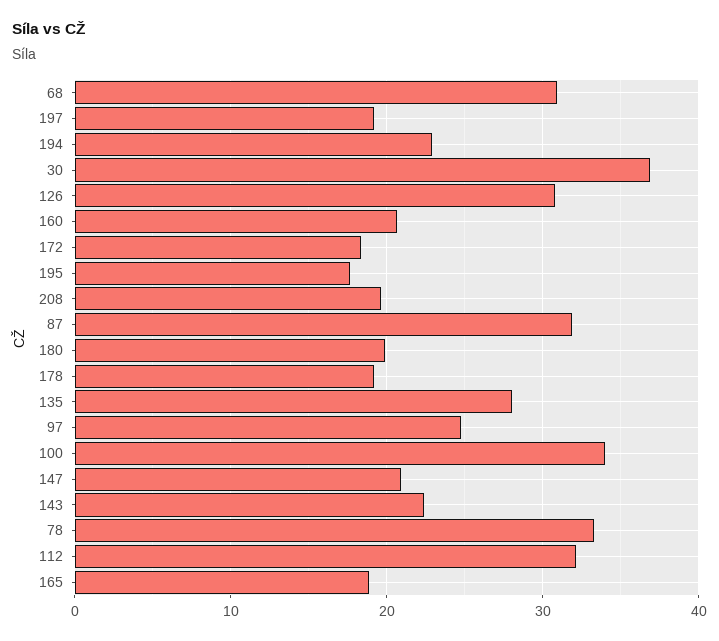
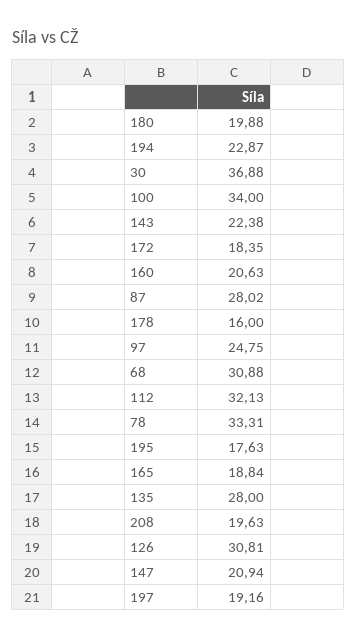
87: 32 -> 28.02
178: 19 -> 16

